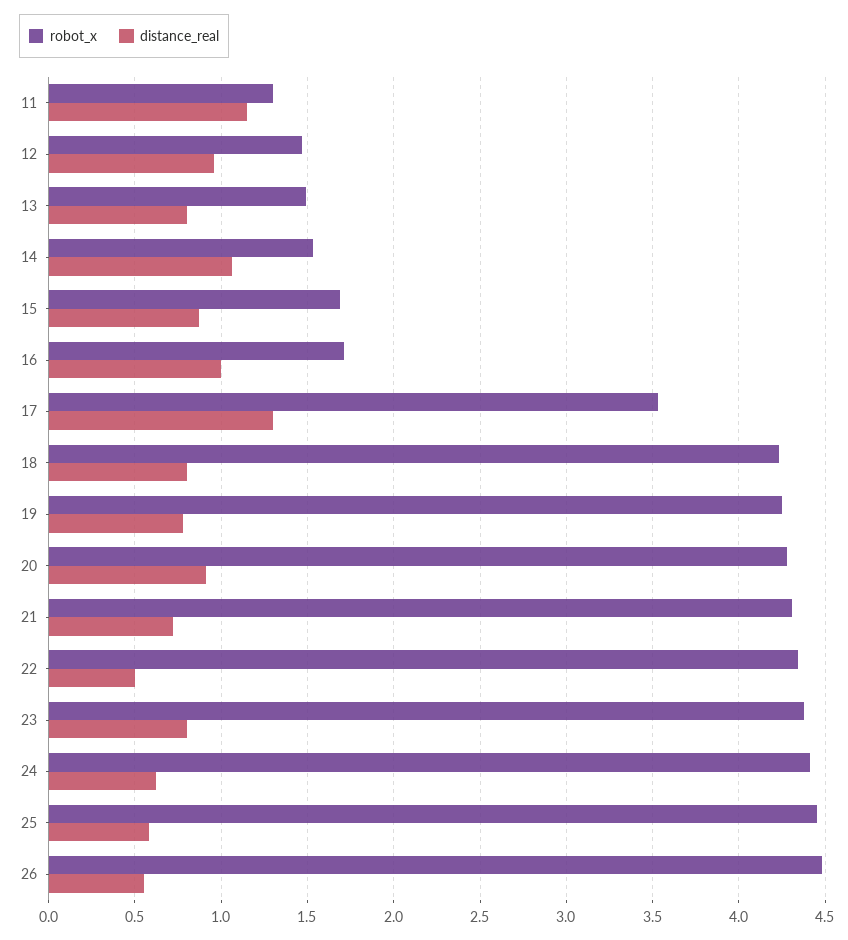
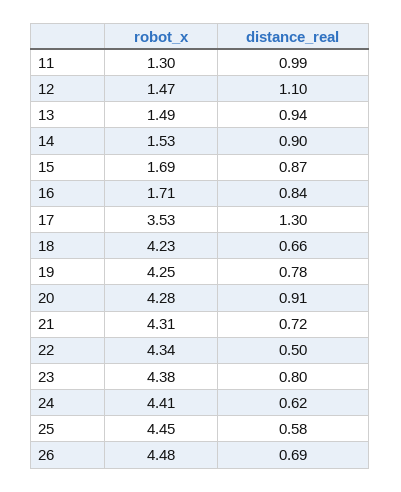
distance_real, 11: 1.15 -> 0.99
distance_real, 12: 0.95 -> 1.1
distance_real, 13: 0.8 -> 0.94
distance_real, 14: 1.05 -> 0.9
distance_real, 16: 1 -> 0.84
distance_real, 18: 0.8 -> 0.66
distance_real, 26: 0.55 -> 0.69

